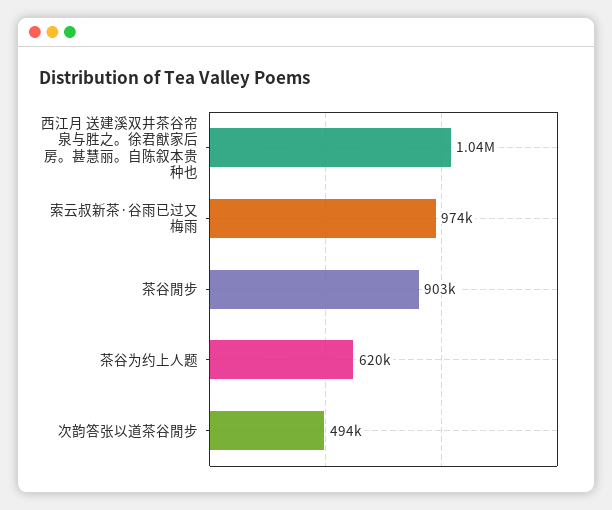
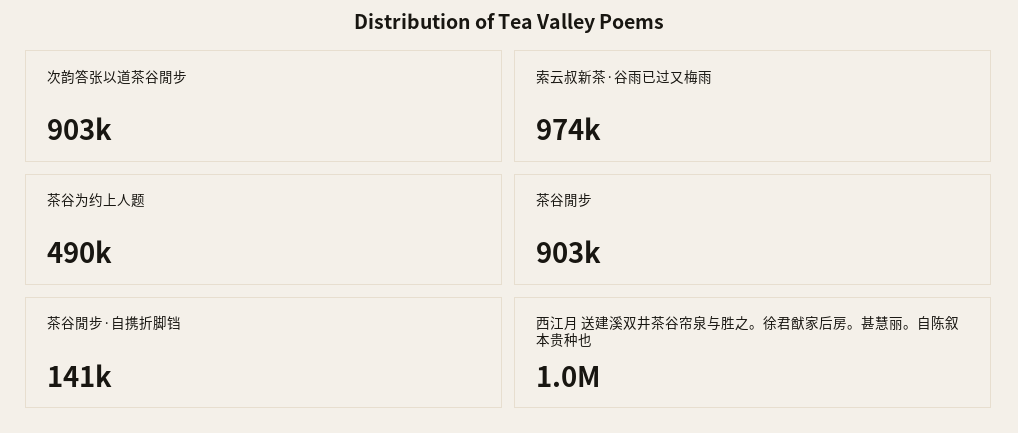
茶谷为约上人题: 620000 -> 490000
次韵答张以道茶谷閒步: 494000 -> 903000
茶谷閒步·自携折脚铛: none -> 141000

